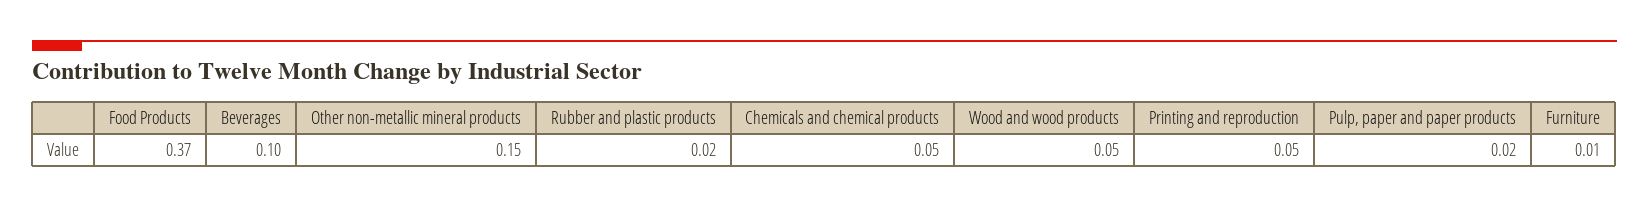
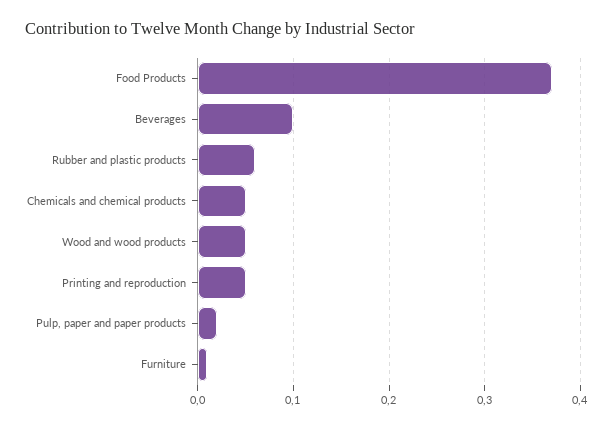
Other non-metallic mineral products: 0.15 -> none
Rubber and plastic products: 0.02 -> 0.06

